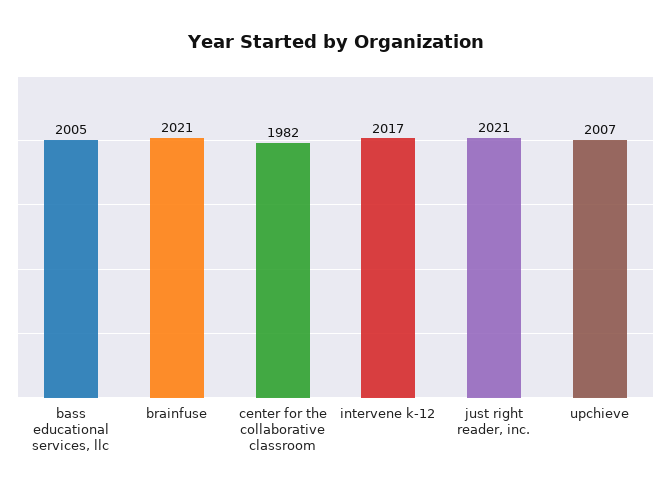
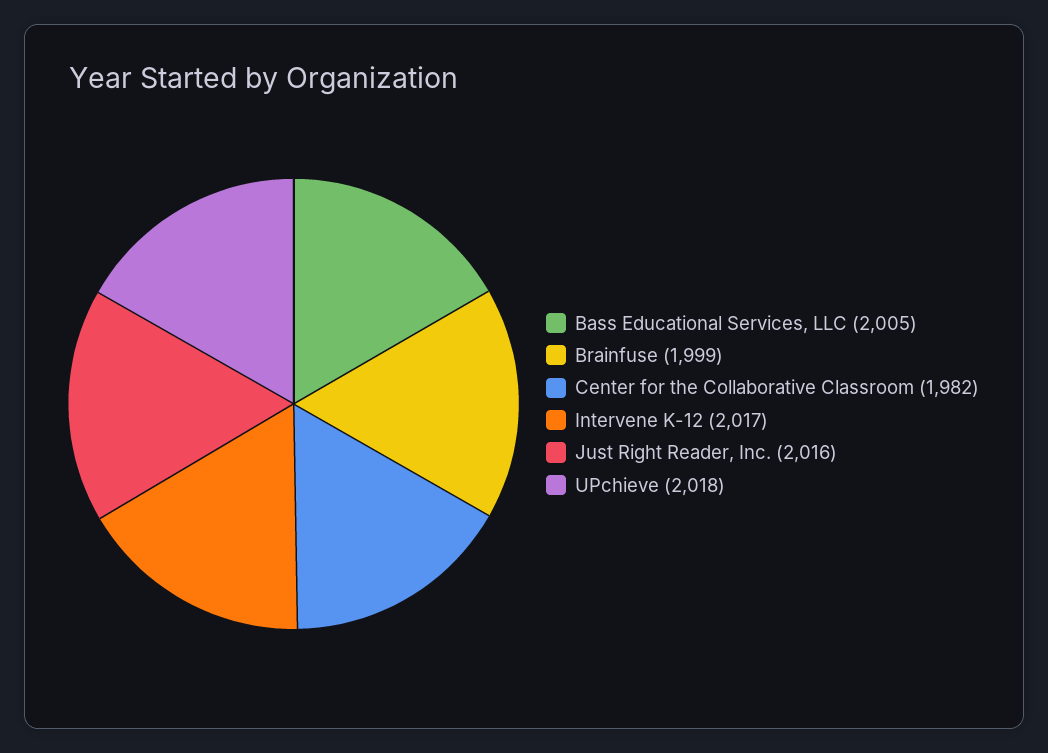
brainfuse: 2021 -> 1999
just right reader, inc.: 2021 -> 2016
upchieve: 2007 -> 2018

